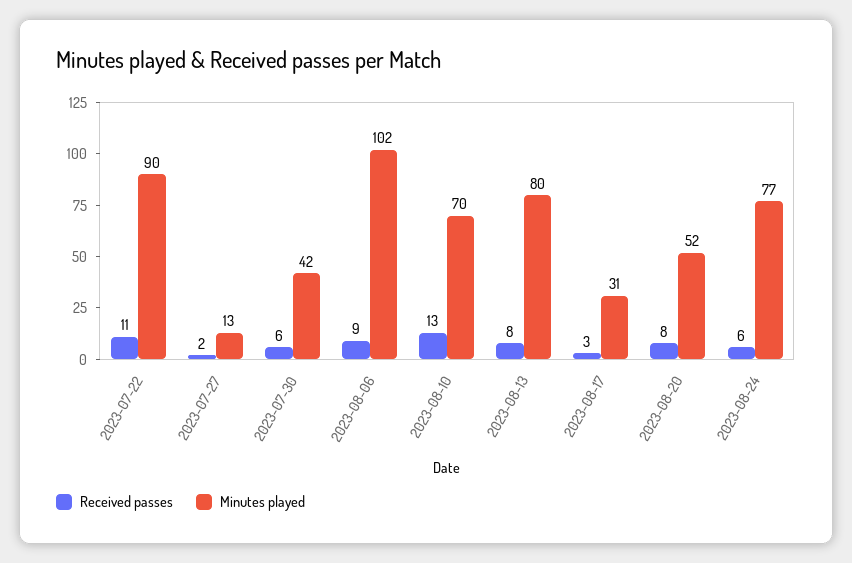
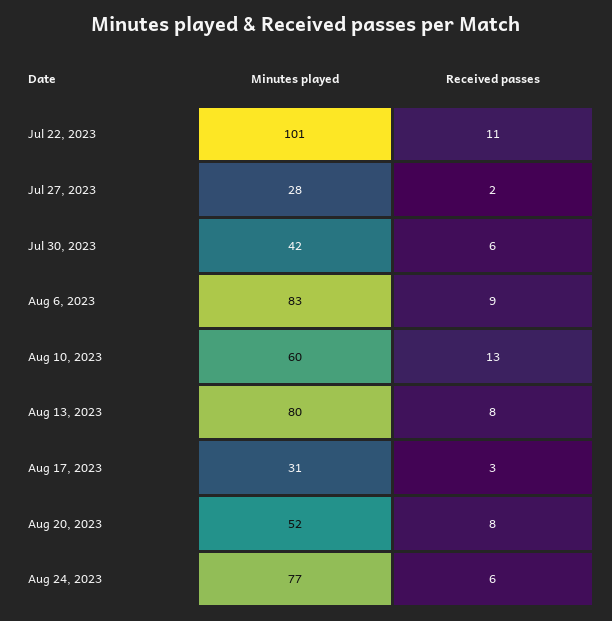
Minutes played, 2023-07-22: 90 -> 101
Minutes played, 2023-07-27: 13 -> 28
Minutes played, 2023-08-06: 102 -> 83
Minutes played, 2023-08-10: 70 -> 60

